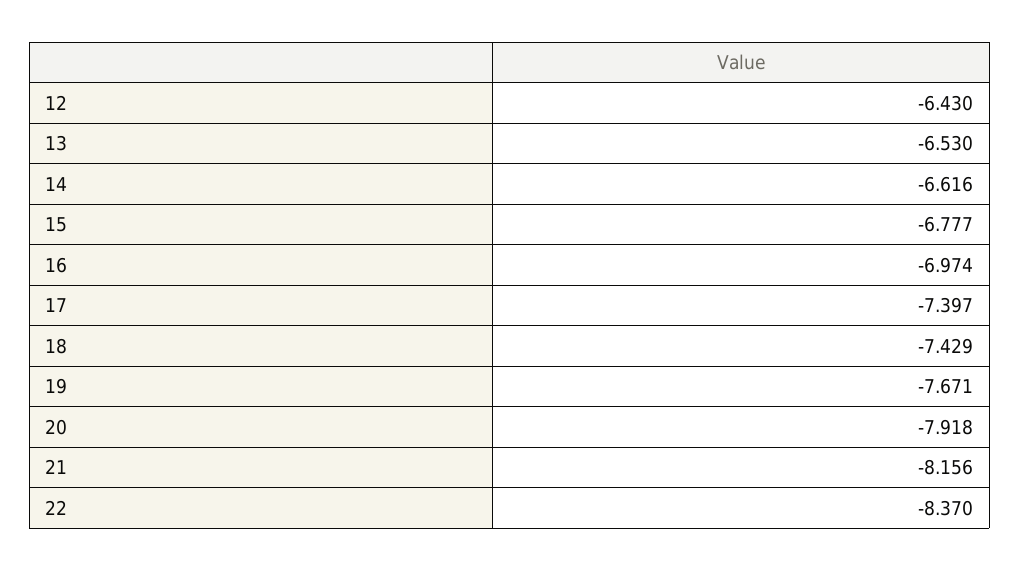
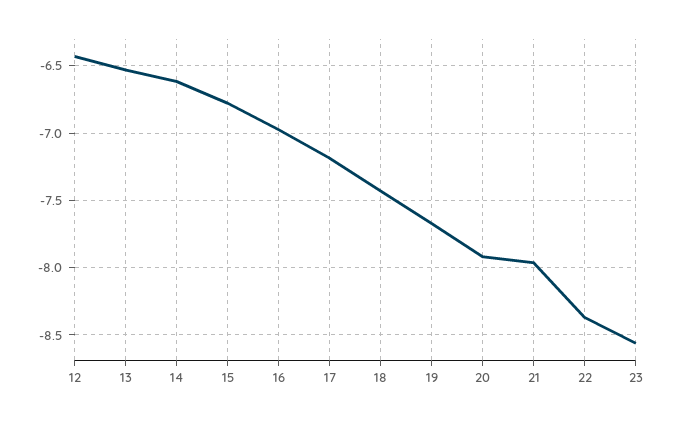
17: -7.397 -> -7.2
21: -8.156 -> -7.95
23: none -> -8.55

